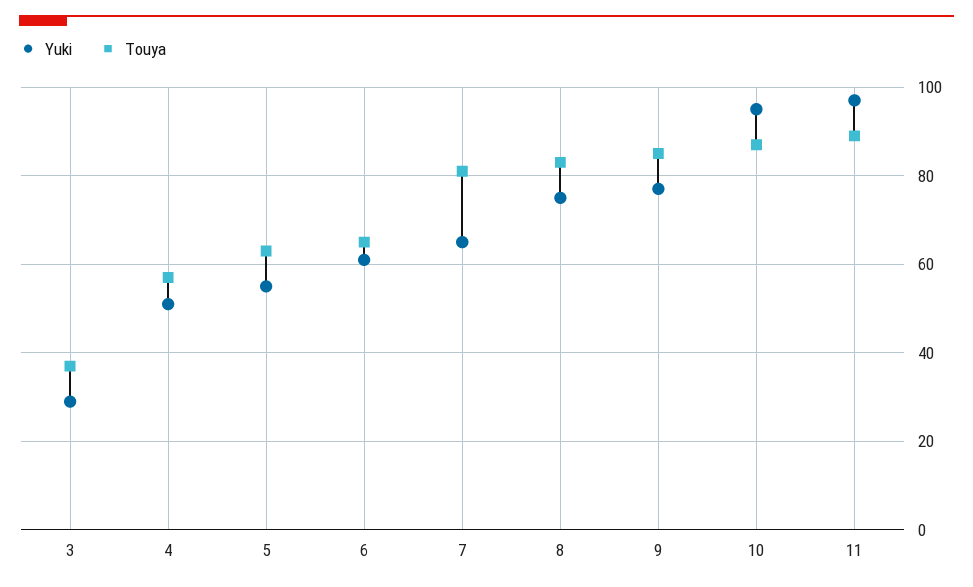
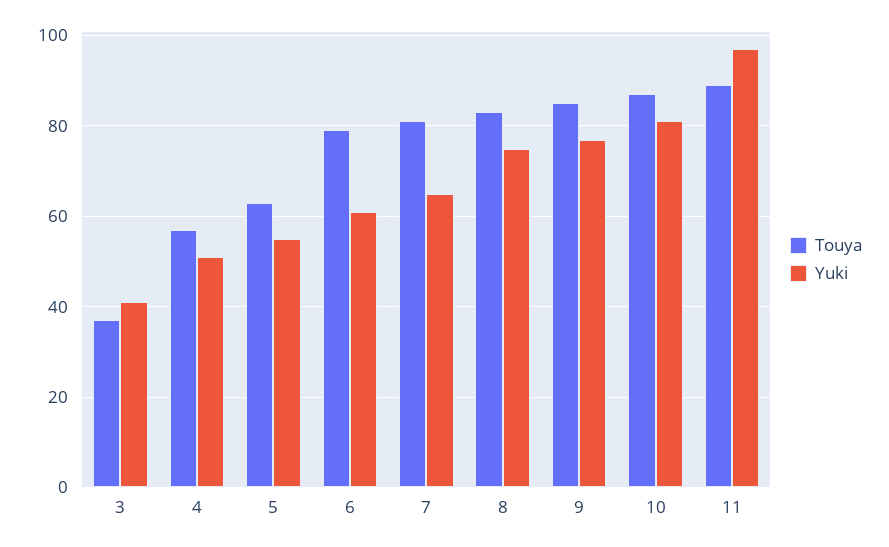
Yuki, 3: 30 -> 40
Touya, 6: 65 -> 80
Yuki, 10: 95 -> 80

